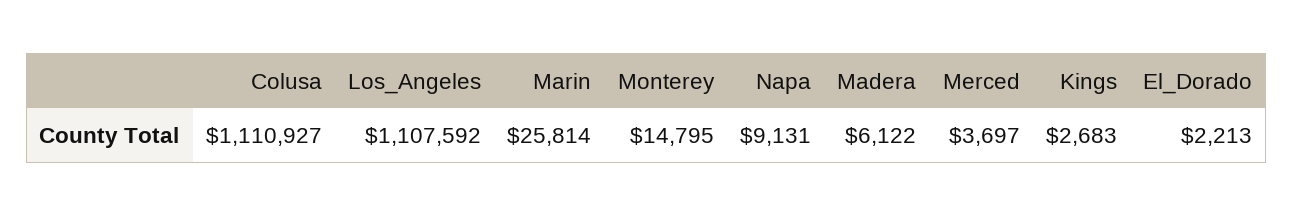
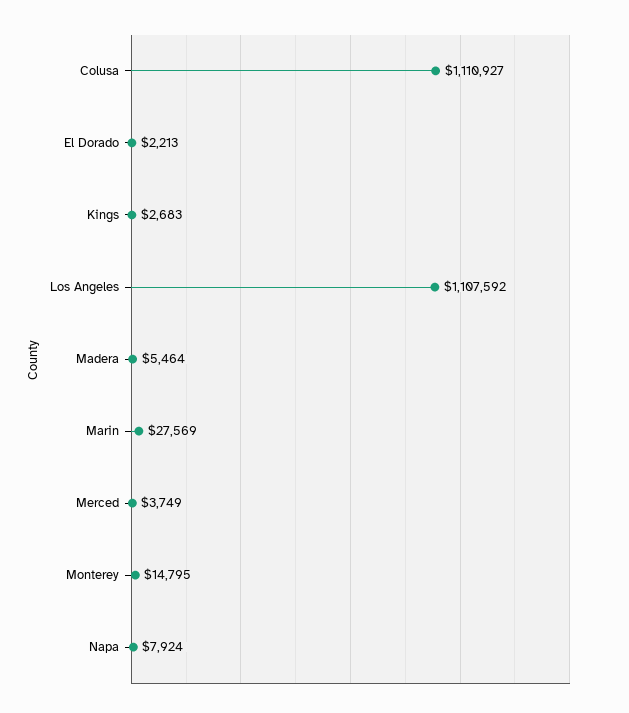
Marin: 25814 -> 27569
Napa: 9131 -> 7924
Madera: 6122 -> 5464
Merced: 3697 -> 3749

